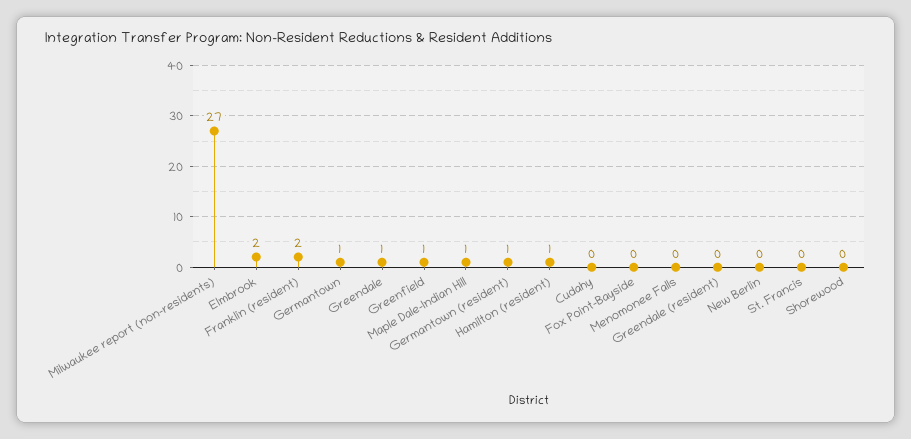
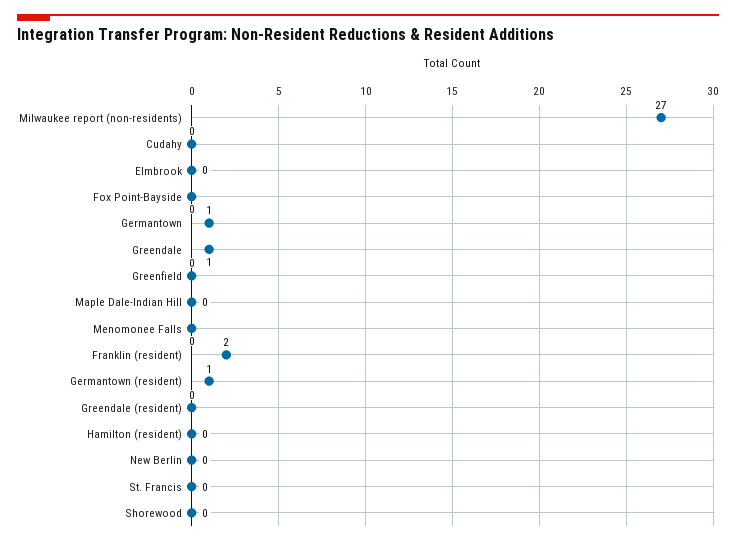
Elmbrook: 2 -> 0
Greenfield: 1 -> 0
Maple Dale-Indian Hill: 1 -> 0
Hamilton (resident): 1 -> 0

